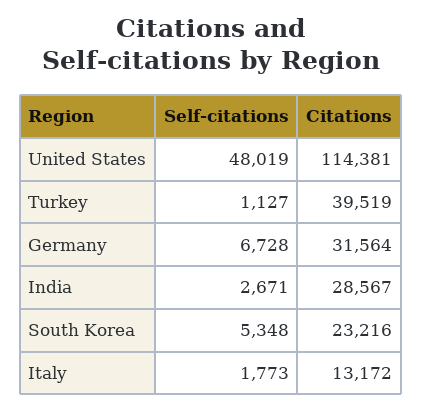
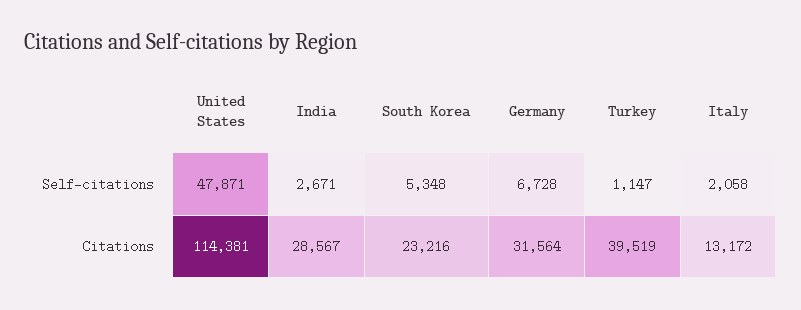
Self-citations, United States: 48019 -> 47871
Self-citations, Turkey: 1127 -> 1147
Self-citations, Italy: 1773 -> 2058

